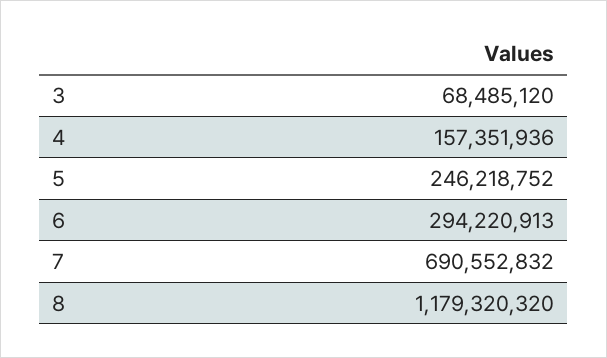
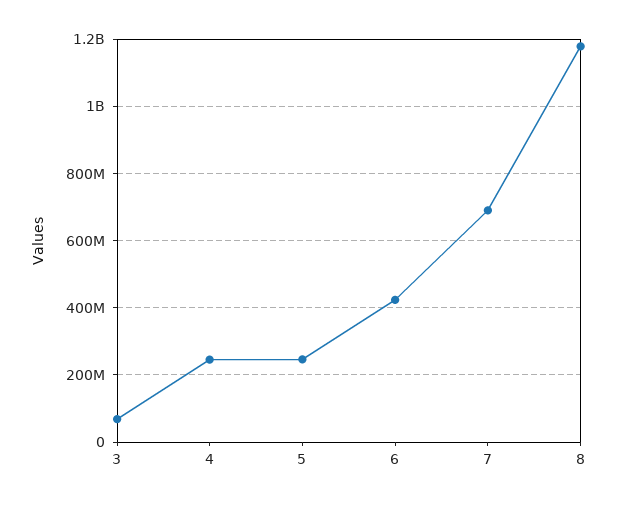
4: 157351936 -> 240000000
6: 294220913 -> 420000000

